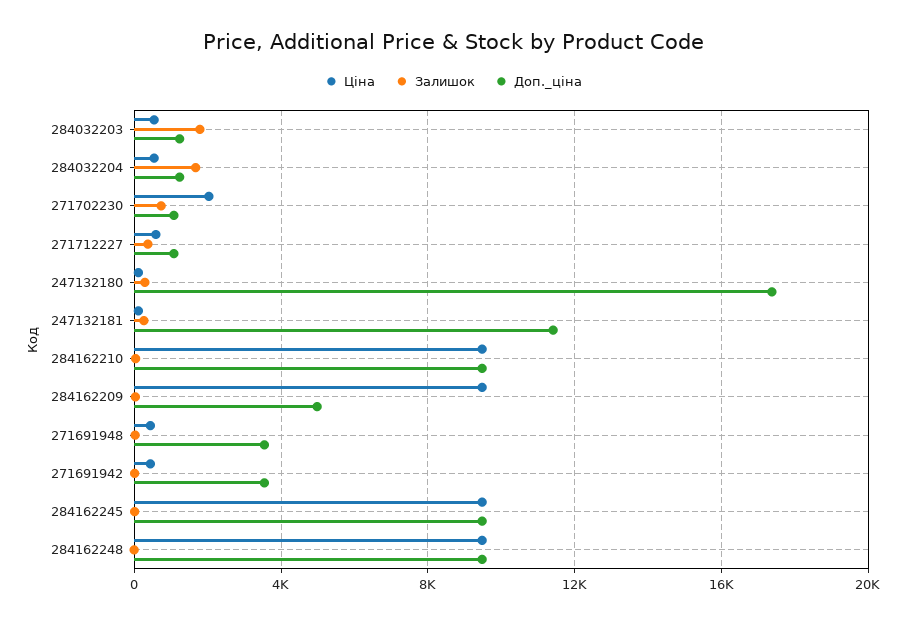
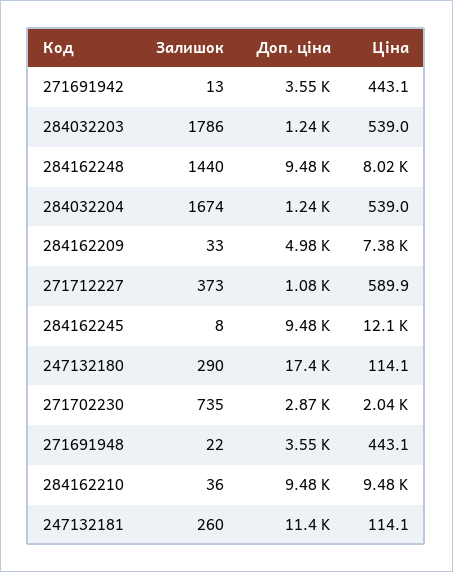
Доп._ціна, 271702230: 1000 -> 2870
Ціна, 284162209: 9500 -> 7380
Ціна, 284162245: 9500 -> 12100
Ціна, 284162248: 9500 -> 8020
Залишок, 284162248: 0 -> 1440

